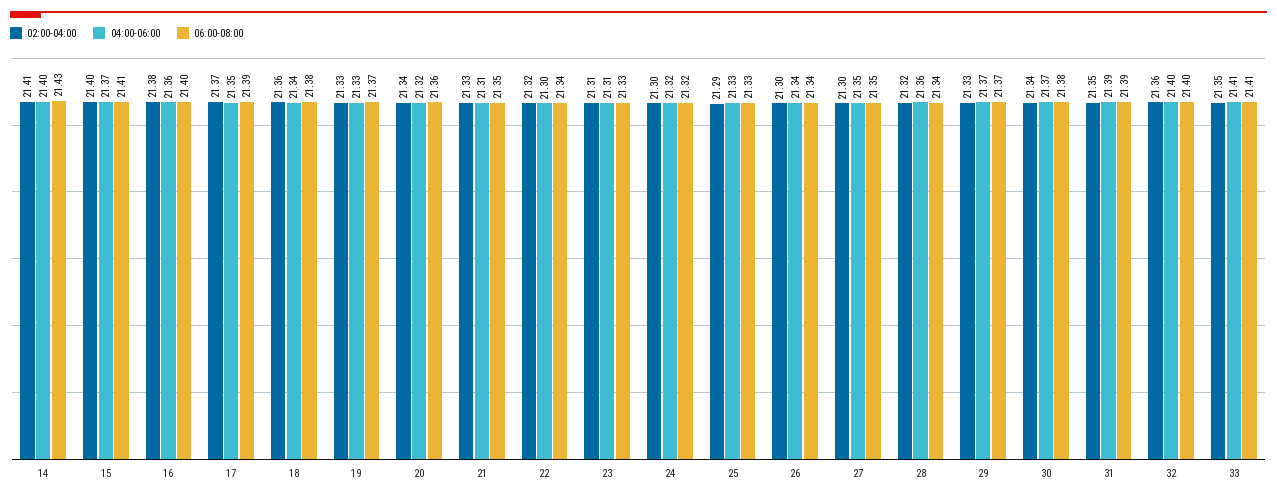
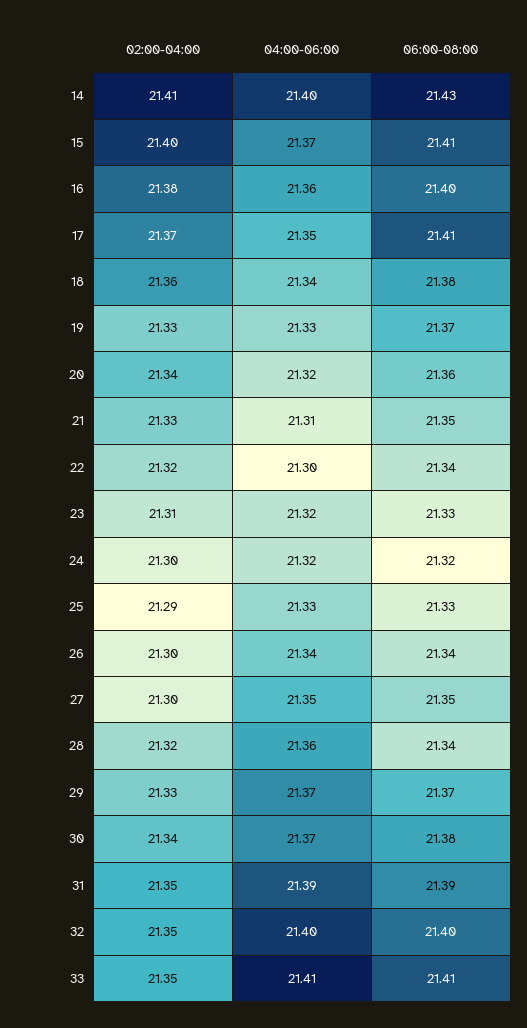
06:00-08:00, 17: 21.39 -> 21.41
04:00-06:00, 23: 21.31 -> 21.32
02:00-04:00, 32: 21.36 -> 21.35

